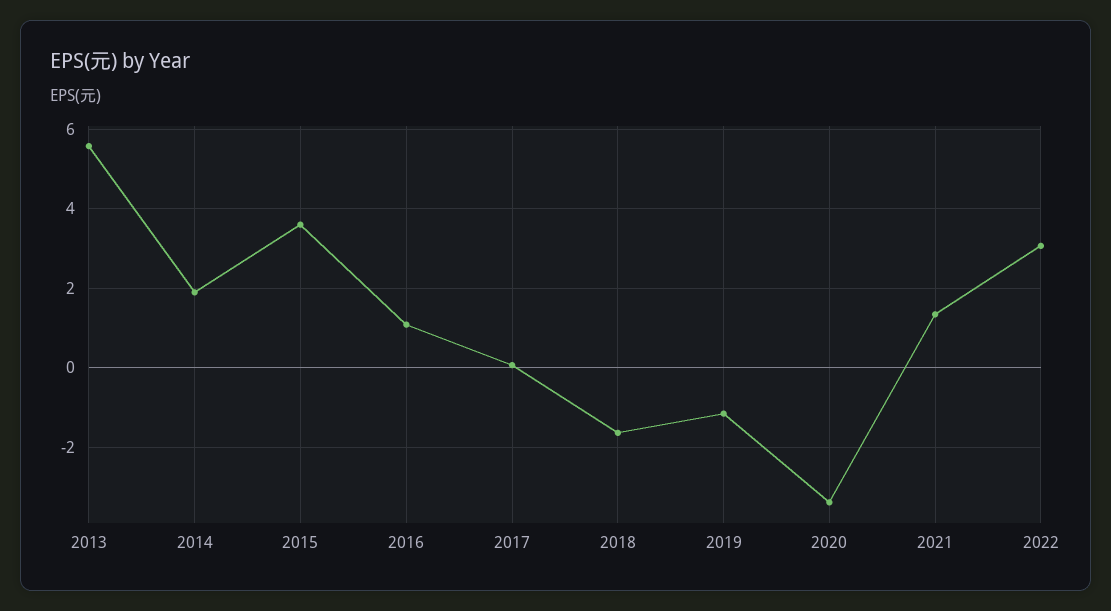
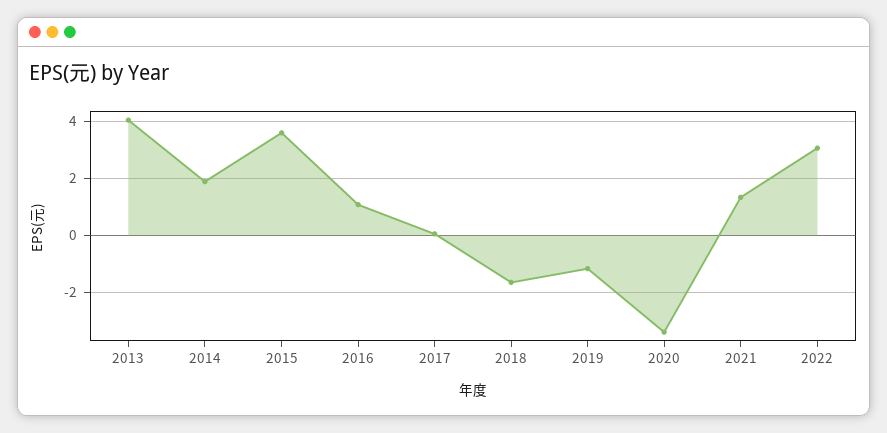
2013: 5.6 -> 4

